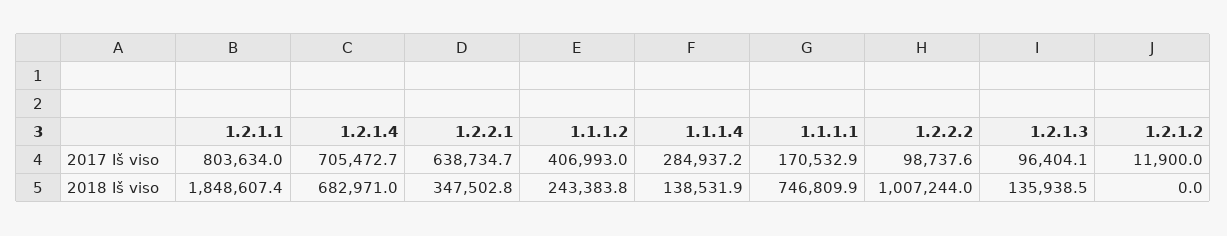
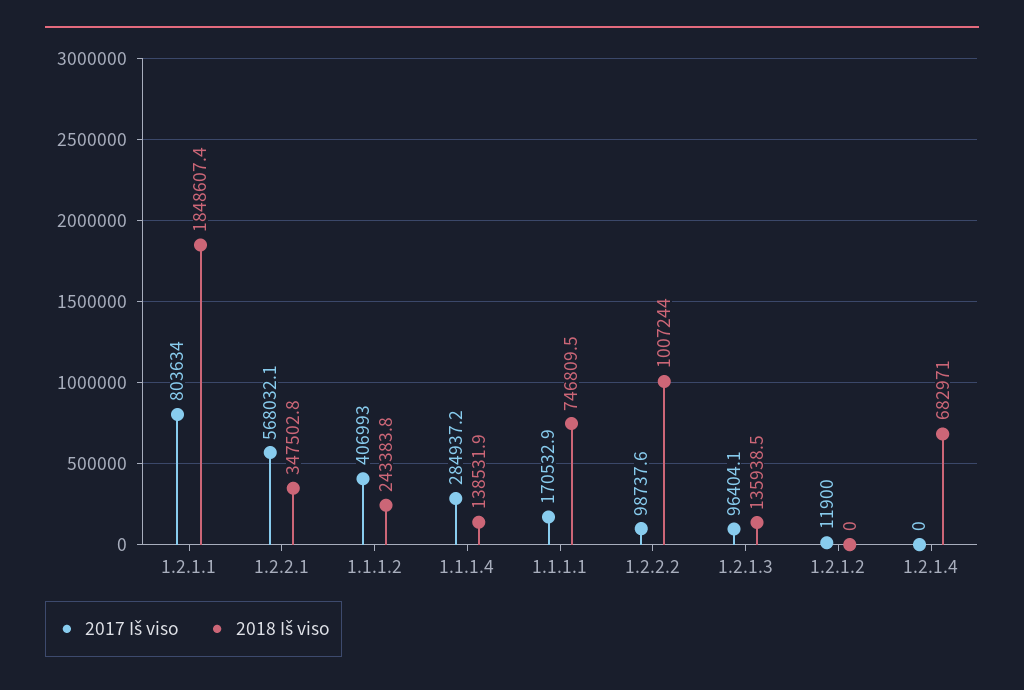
2017 Iš viso, 1.2.1.4: 705472.7 -> 0
2017 Iš viso, 1.2.2.1: 638734.7 -> 568032.1
2018 Iš viso, 1.1.1.1: 746809.9 -> 746809.5

